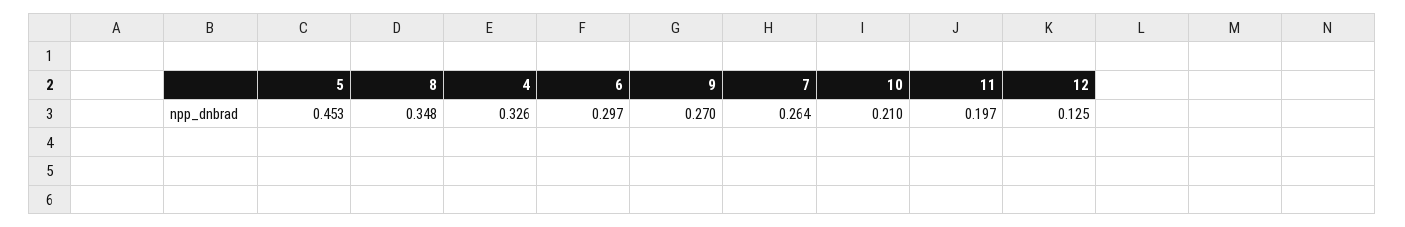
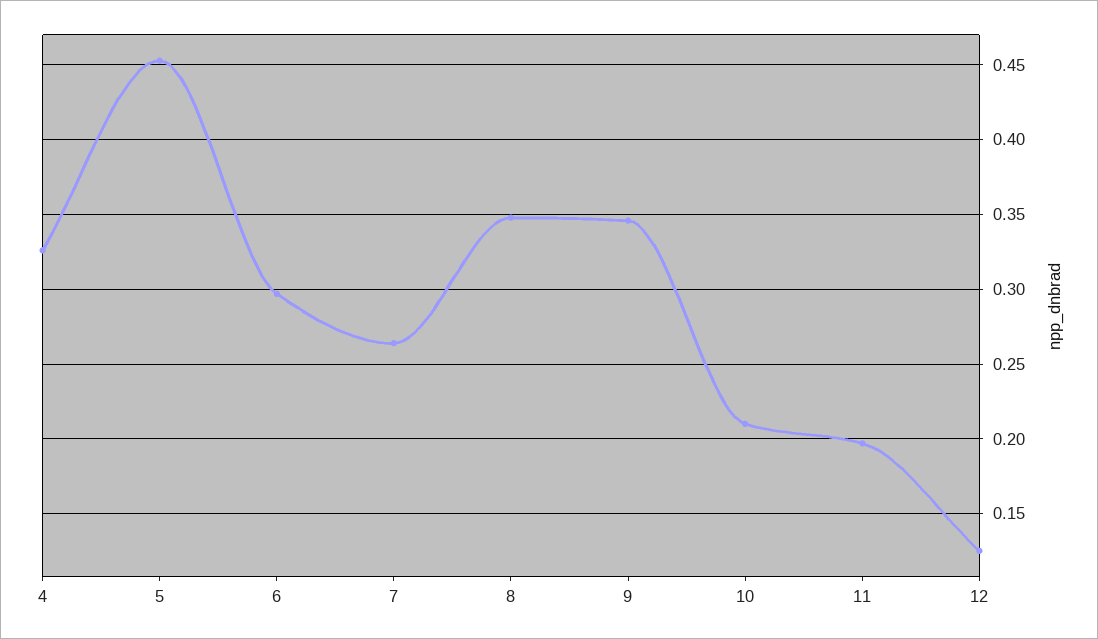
9: 0.27 -> 0.345

